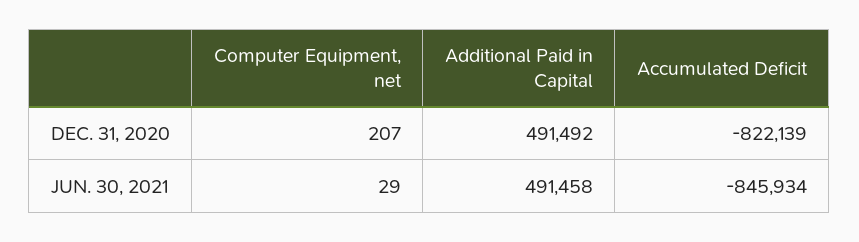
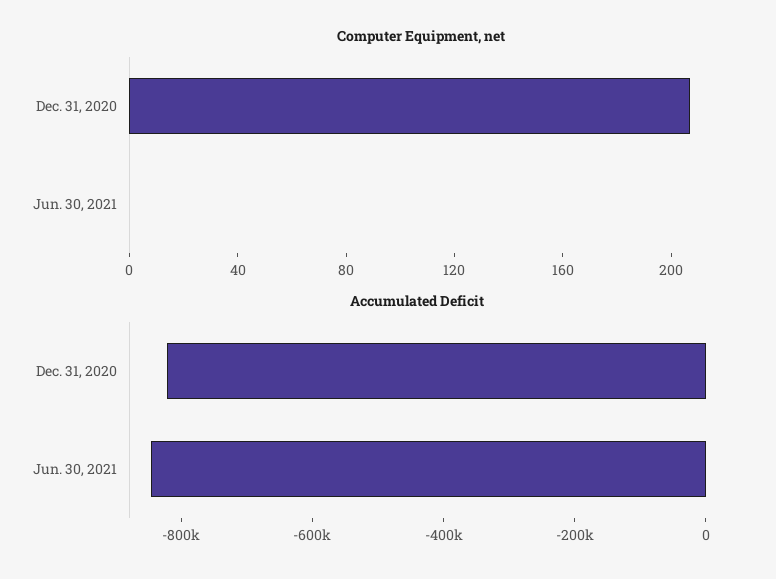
Additional Paid in Capital, DEC. 31, 2020: 491492 -> none
Computer Equipment, net, JUN. 30, 2021: 29 -> 0
Additional Paid in Capital, JUN. 30, 2021: 491458 -> none

